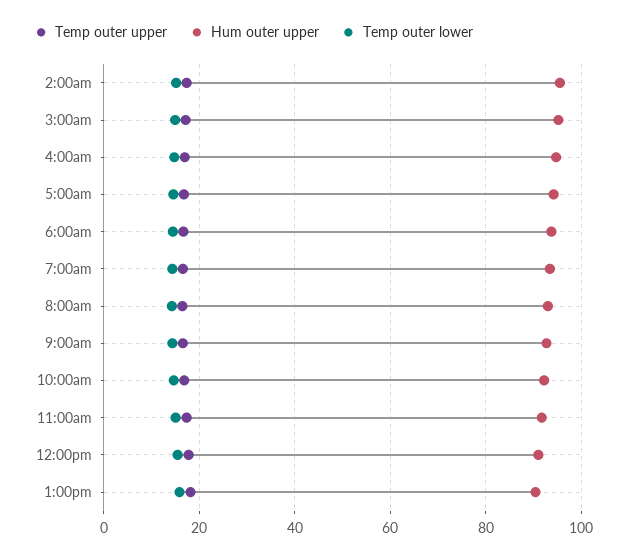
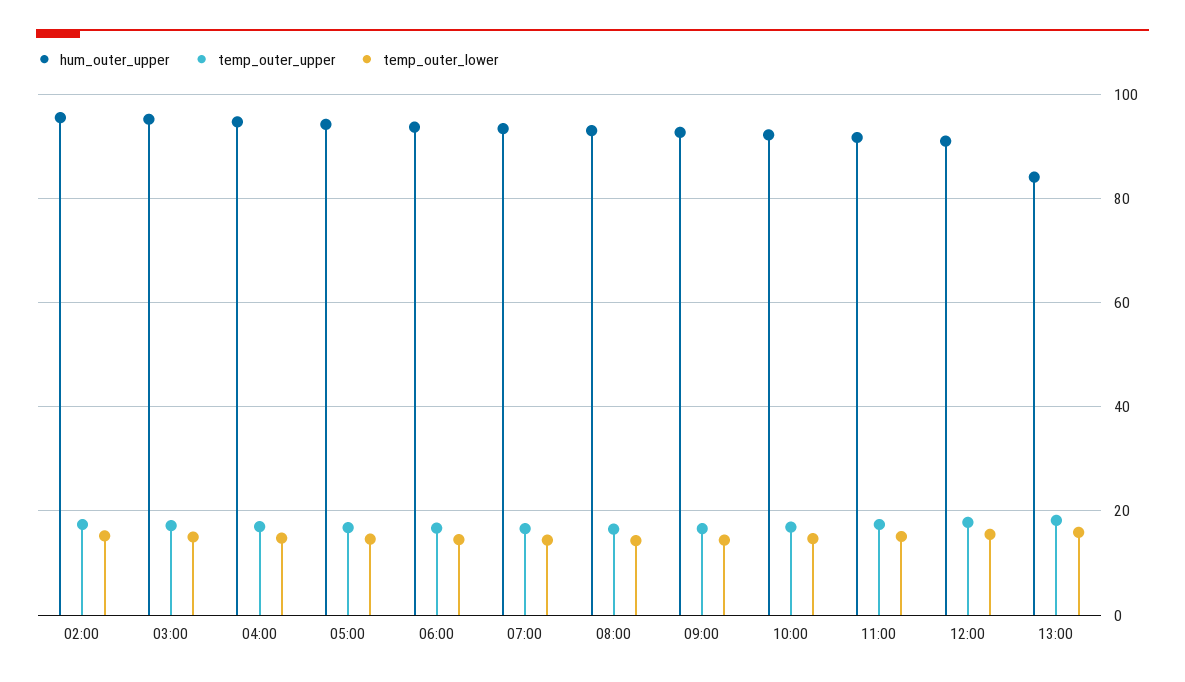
Hum outer upper, 1:00pm: 90 -> 84

